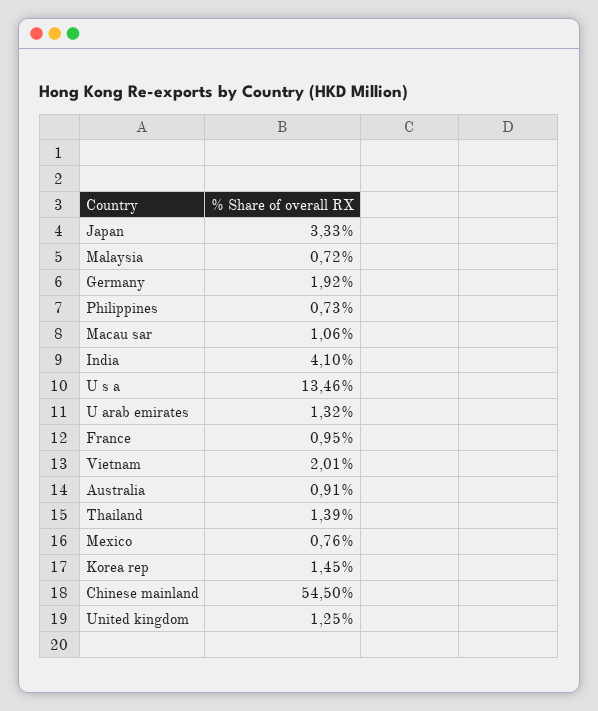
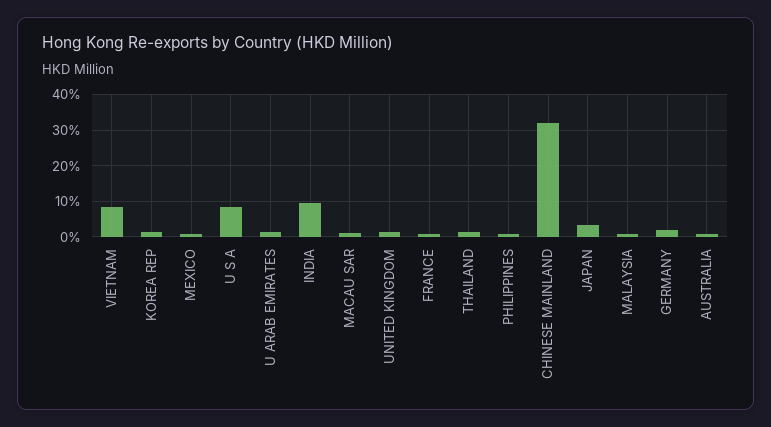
India: 4.1 -> 10
U s a: 13.46 -> 8
Vietnam: 2.01 -> 8
Chinese mainland: 54.5 -> 32

